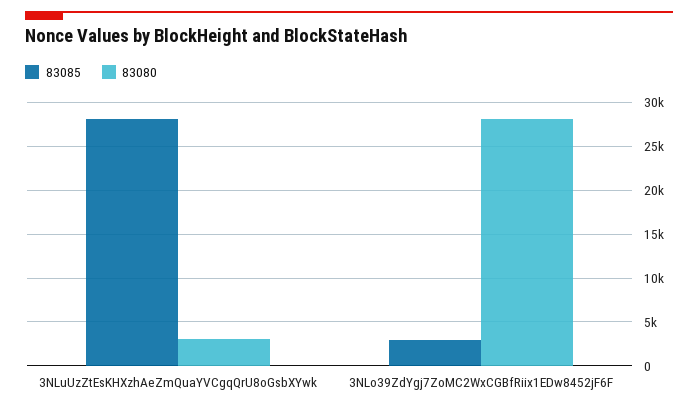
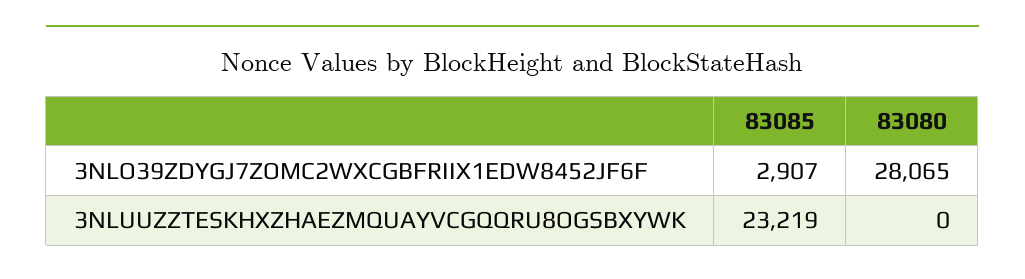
83085, 3NLuUzZtEsKHXzhAeZmQuaYVCgqQrU8oGsbXYwk: 28000 -> 23219
83080, 3NLuUzZtEsKHXzhAeZmQuaYVCgqQrU8oGsbXYwk: 3000 -> 0

